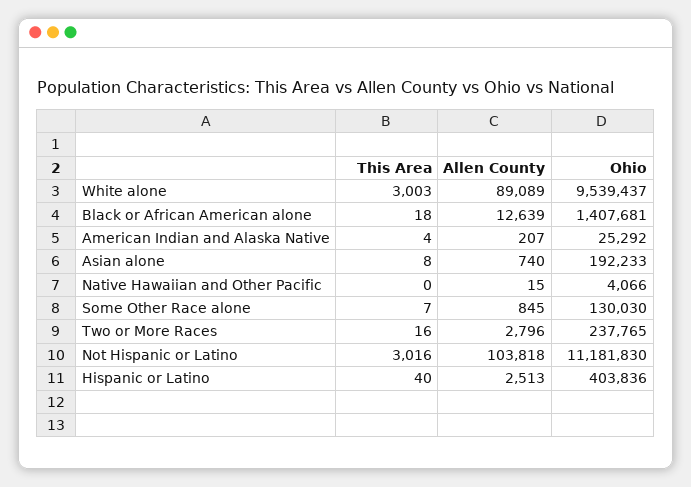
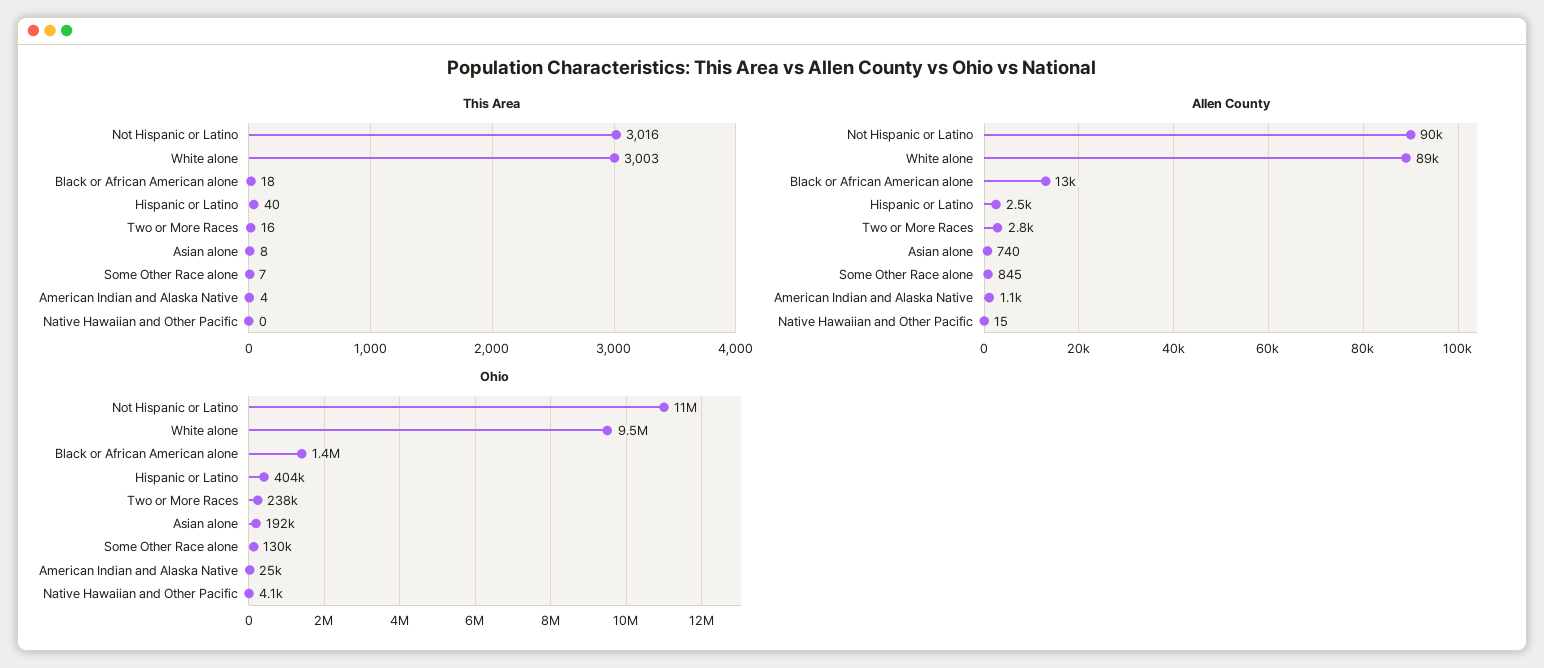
Allen County, American Indian and Alaska Native: 207 -> 1100
Allen County, Not Hispanic or Latino: 103818 -> 90000

